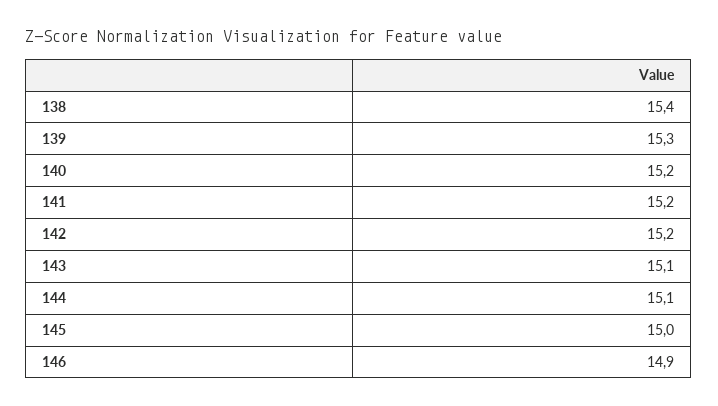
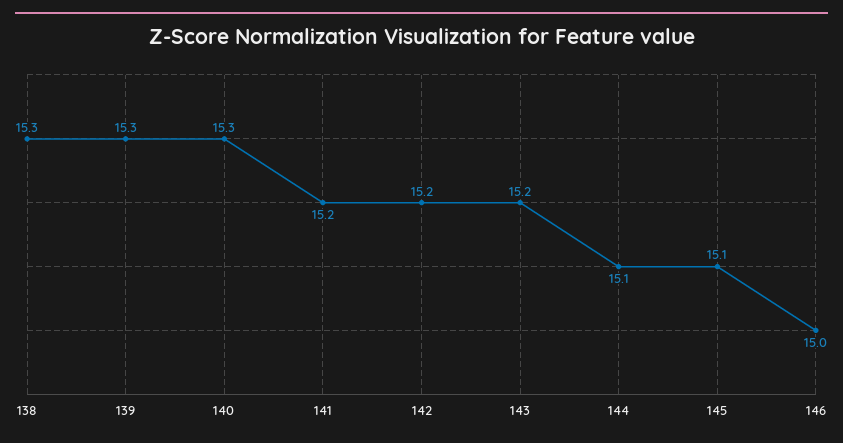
138: 15.4 -> 15.3
140: 15.2 -> 15.3
143: 15.1 -> 15.2
145: 15 -> 15.1
146: 14.9 -> 15

